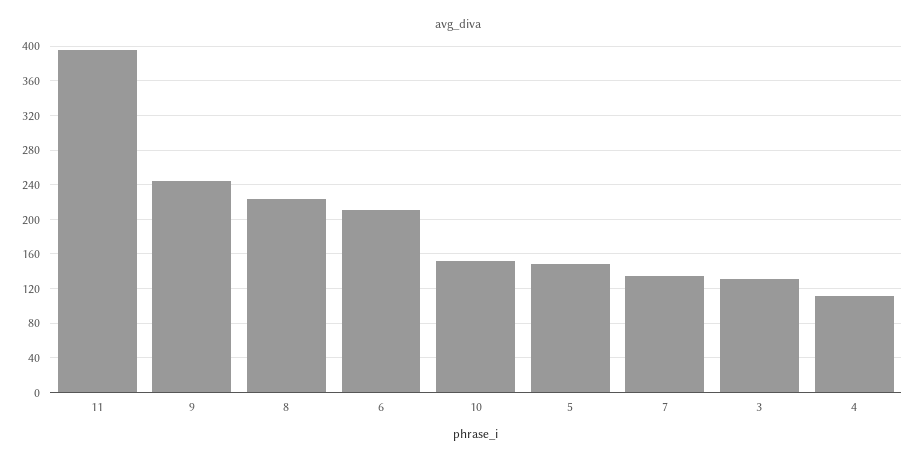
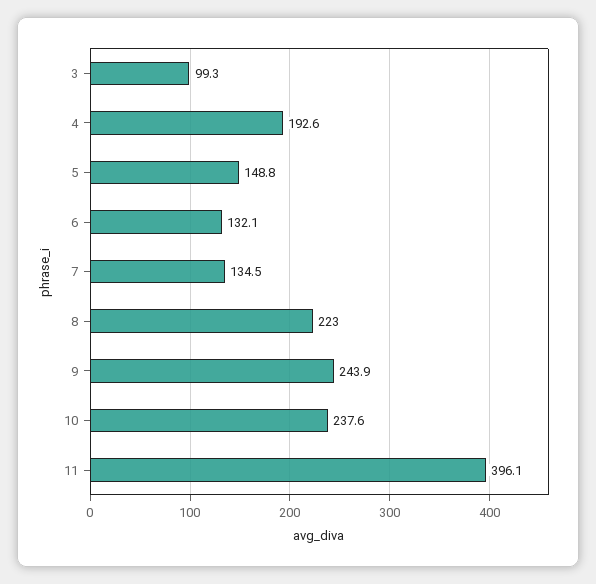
6: 210 -> 132.1
10: 150 -> 237.6
3: 130 -> 99.3
4: 110 -> 192.6

